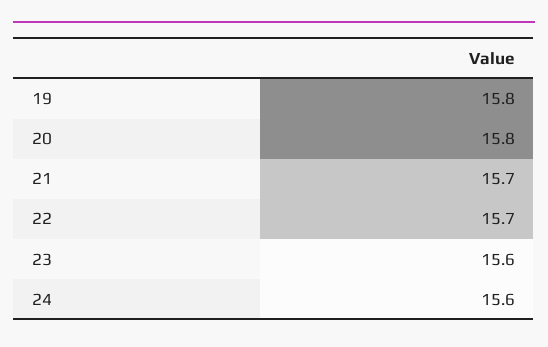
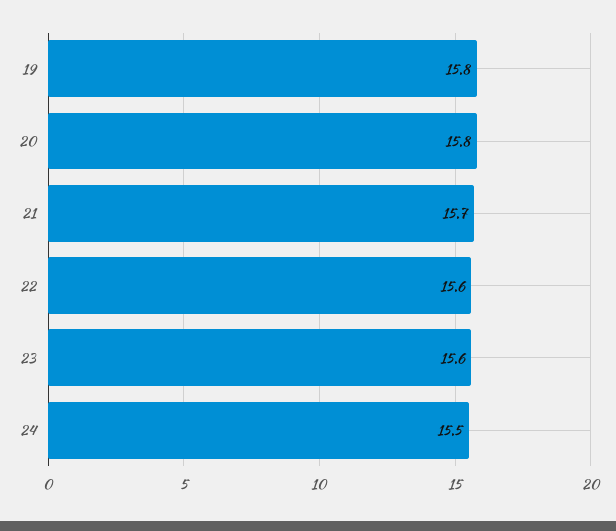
22: 15.7 -> 15.6
24: 15.6 -> 15.5

